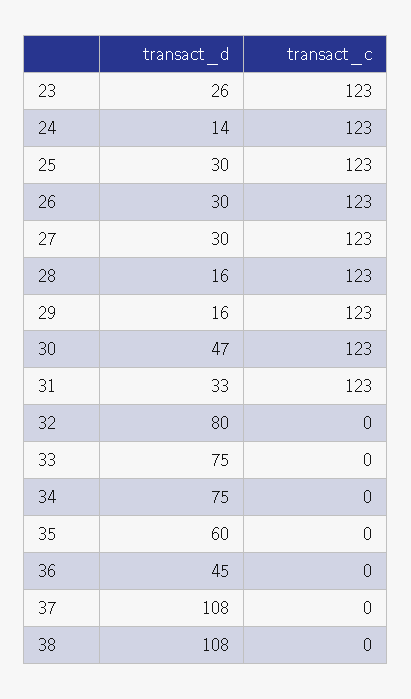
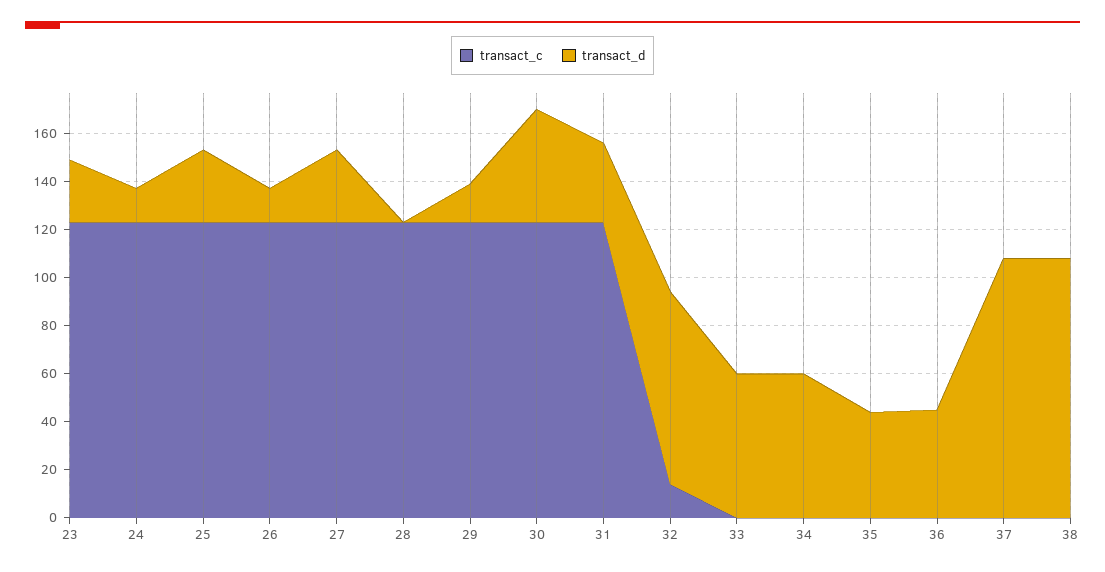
transact_d, 26: 30 -> 15
transact_d, 28: 16 -> 0
transact_c, 32: 0 -> 15
transact_d, 33: 75 -> 60
transact_d, 34: 75 -> 60
transact_d, 35: 60 -> 45

